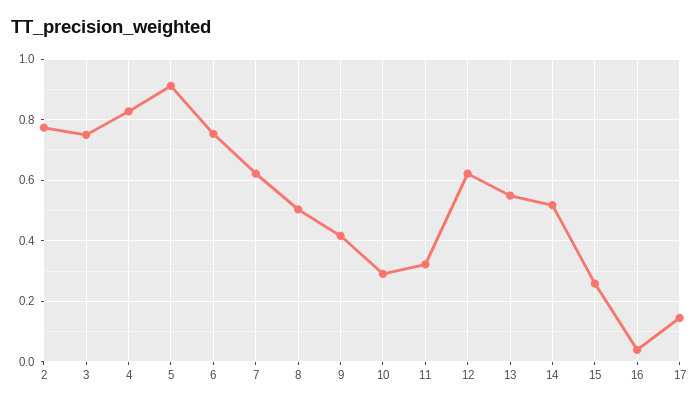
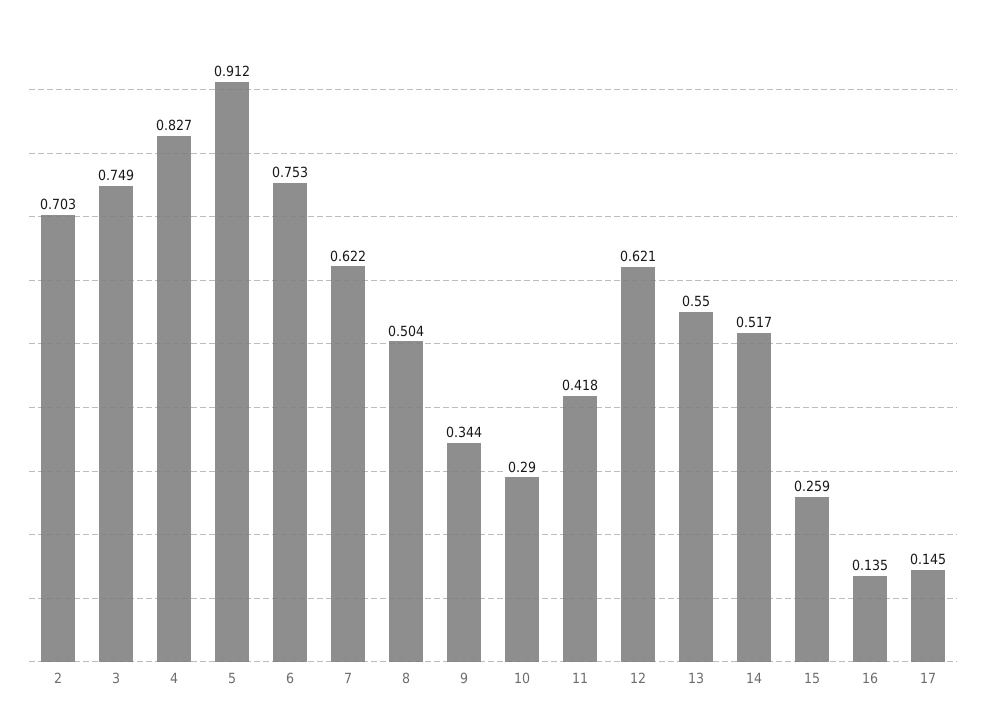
2: 0.78 -> 0.703
9: 0.42 -> 0.344
11: 0.32 -> 0.418
16: 0.04 -> 0.135

